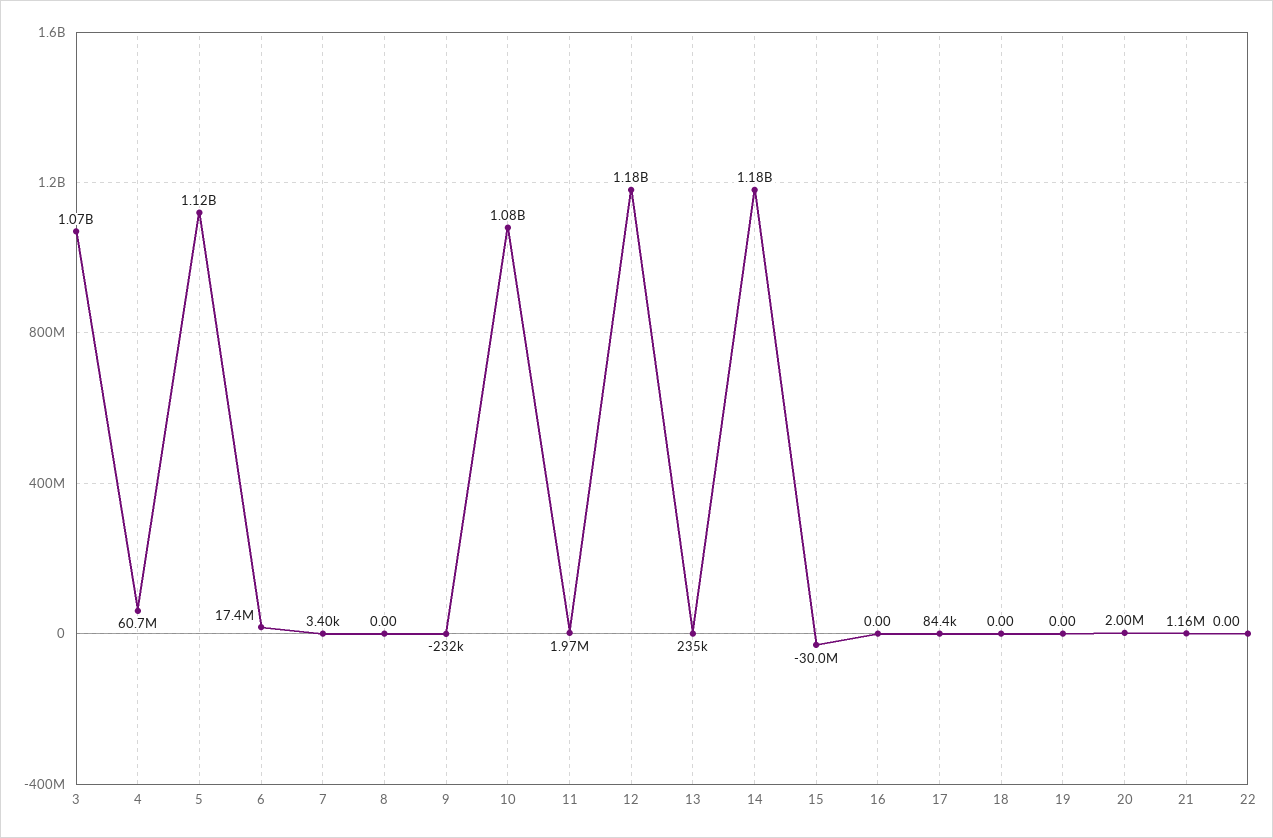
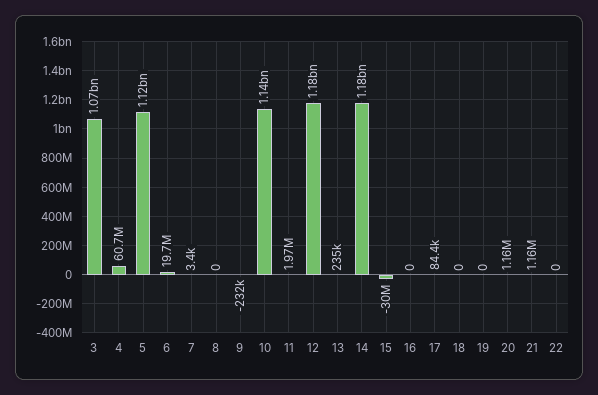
6: 17400000 -> 19700000
10: 1080000000 -> 1140000000
20: 2000000 -> 1160000

